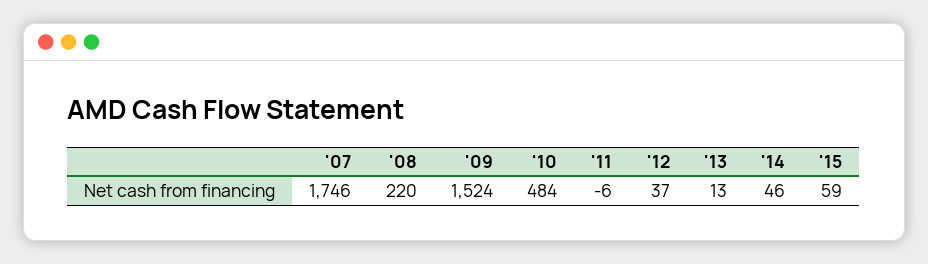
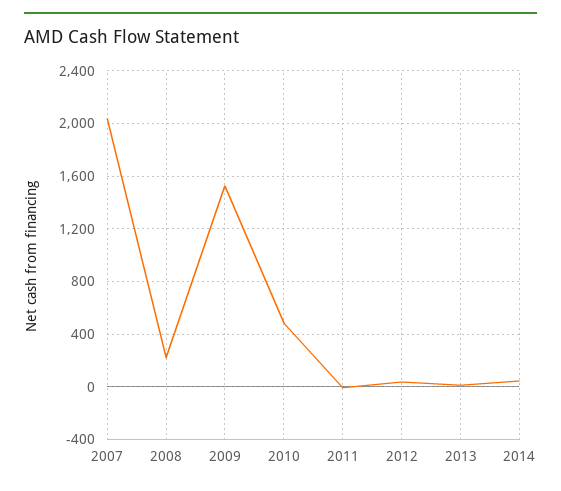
'07: 1746 -> 2050
'15: 59 -> none

